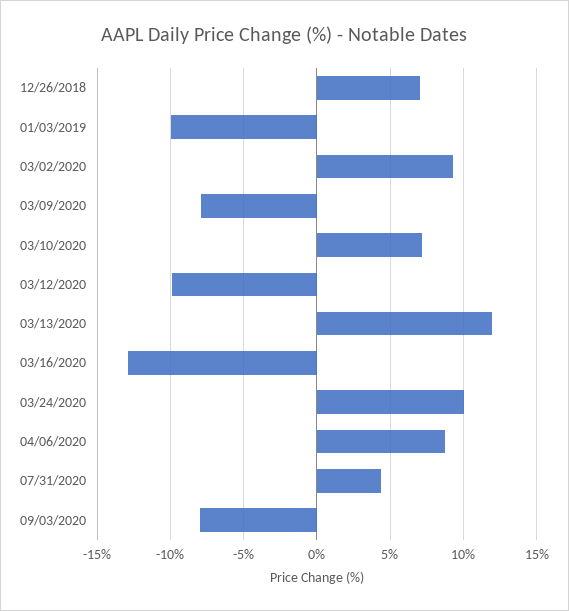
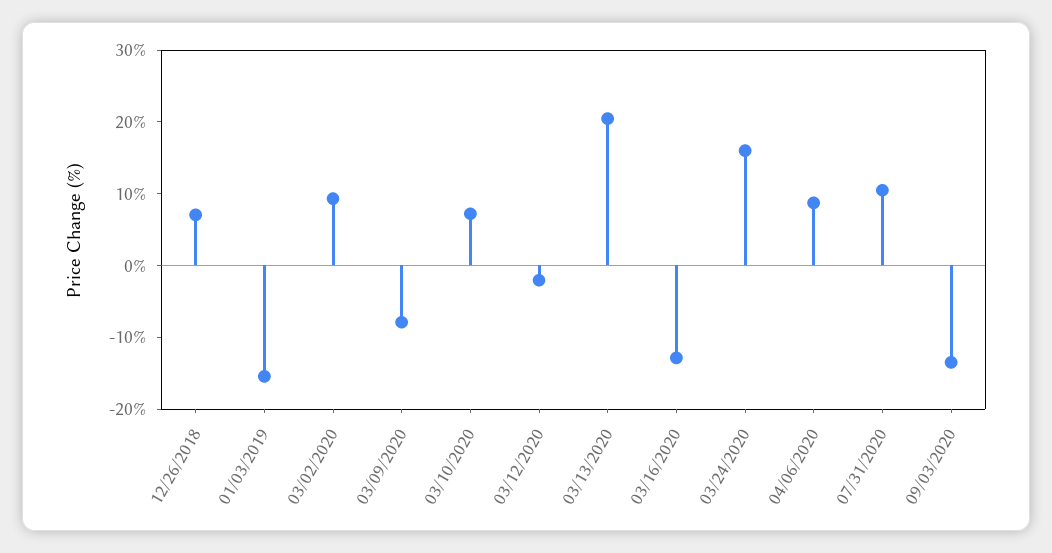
01/03/2019: -10 -> -16
03/12/2020: -10 -> -2
03/13/2020: 12 -> 20
03/24/2020: 10 -> 16
07/31/2020: 4.5 -> 10
09/03/2020: -8 -> -14

